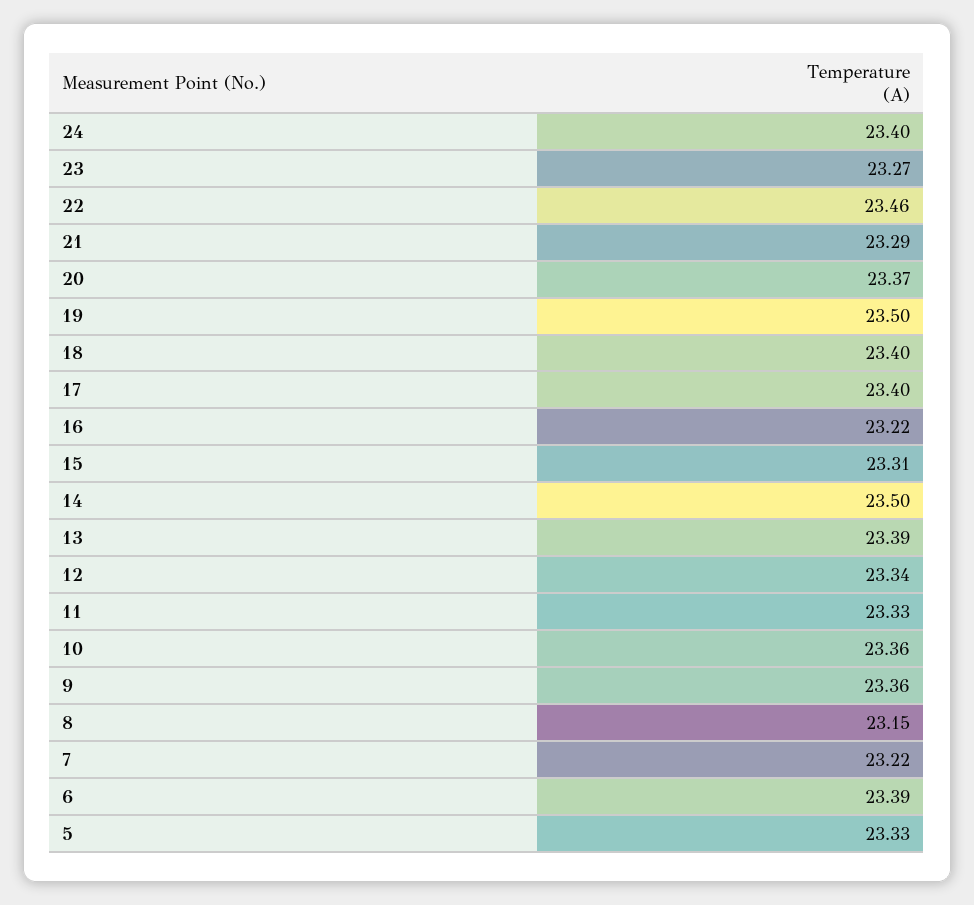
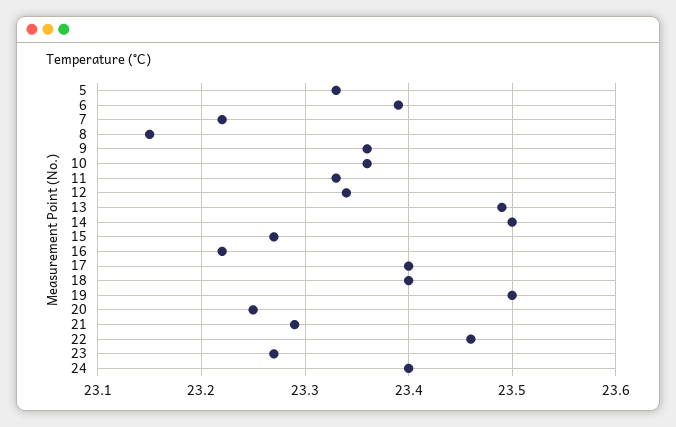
20: 23.37 -> 23.25
15: 23.31 -> 23.27
13: 23.39 -> 23.49

